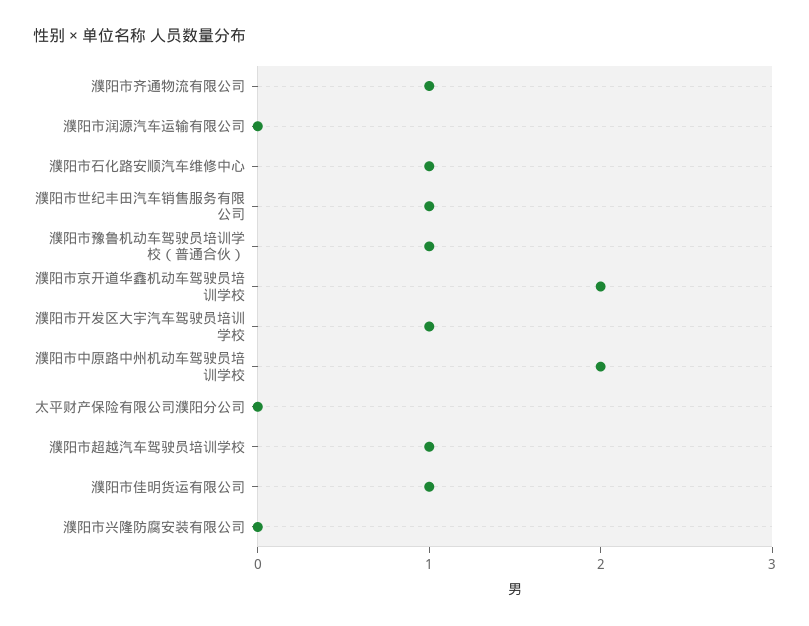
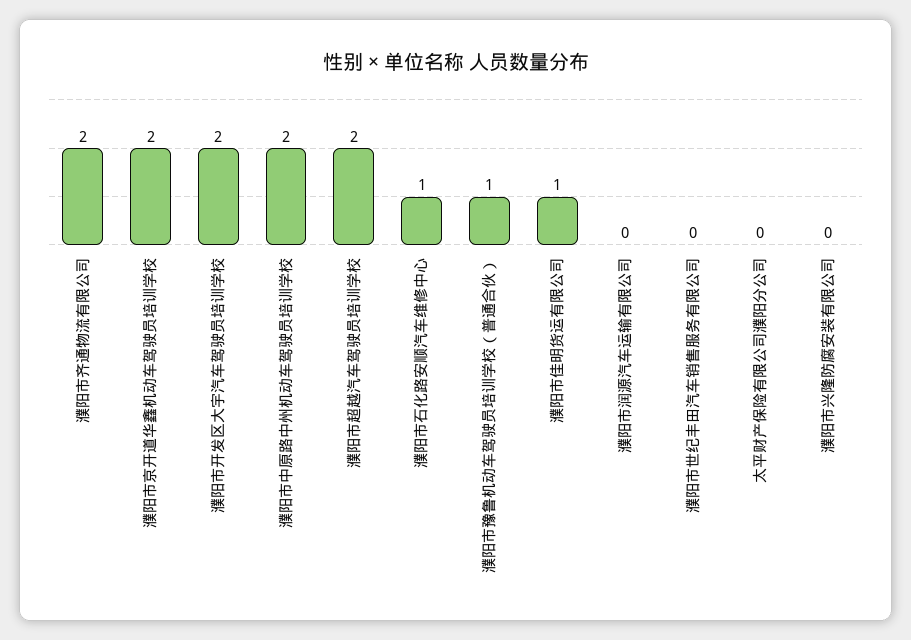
濮阳市齐通物流有限公司: 1 -> 2
濮阳市世纪丰田汽车销售服务有限公司: 1 -> 0
濮阳市开发区大宇汽车驾驶员培训学校: 1 -> 2
濮阳市超越汽车驾驶员培训学校: 1 -> 2

